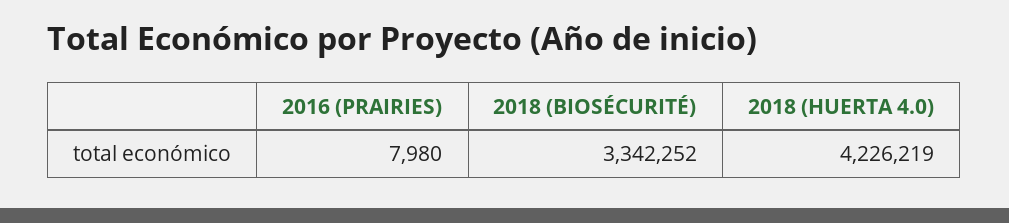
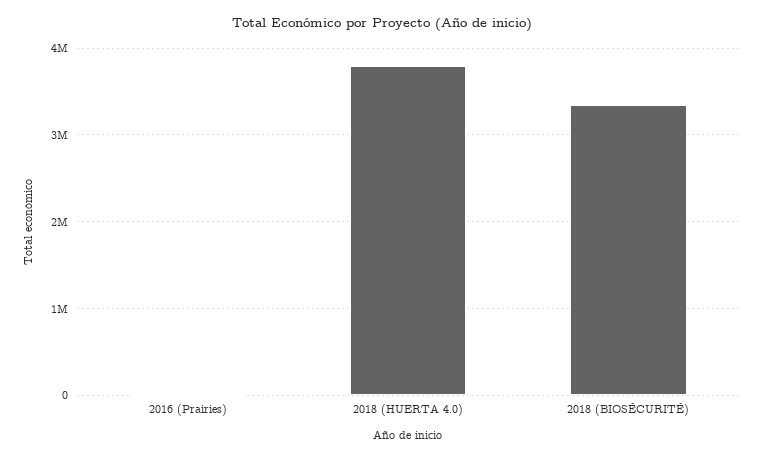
2018 (HUERTA 4.0): 4226219 -> 3800000

